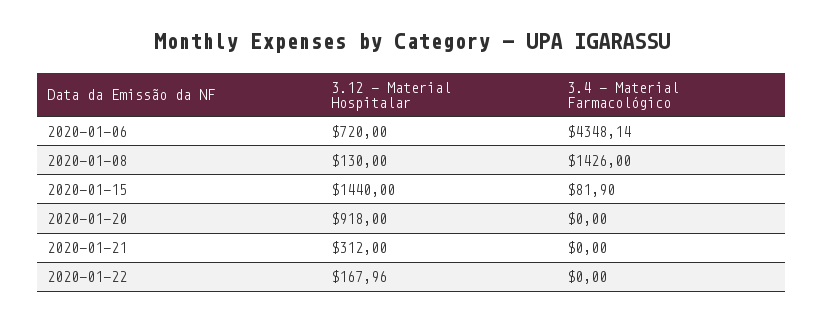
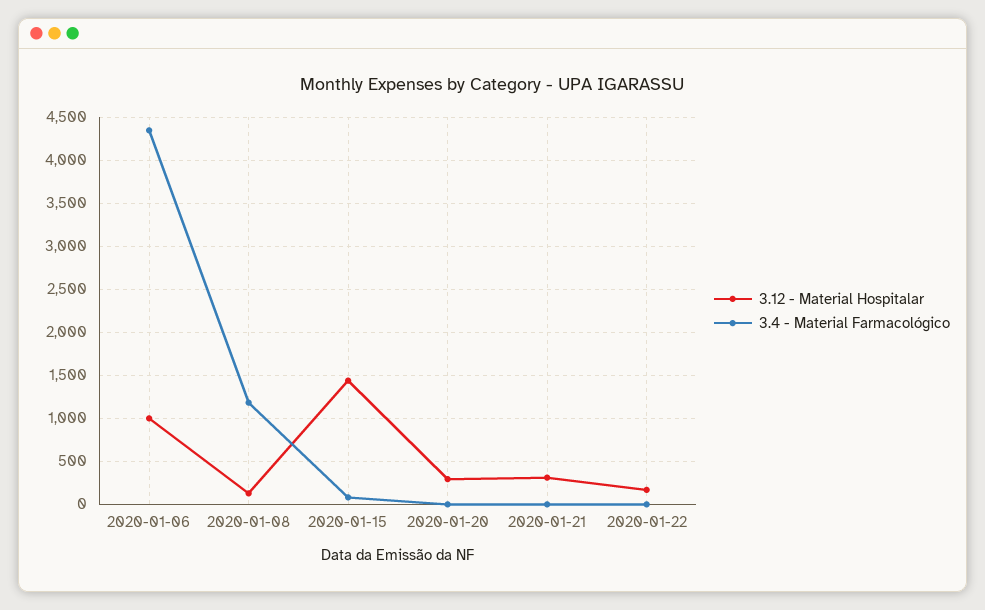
3.12 - Material Hospitalar, 2020-01-06: 720 -> 1000
3.4 - Material Farmacológico, 2020-01-08: 1426 -> 1200
3.12 - Material Hospitalar, 2020-01-20: 918 -> 300

